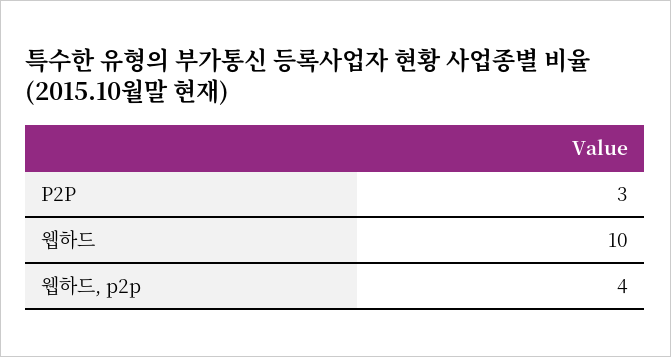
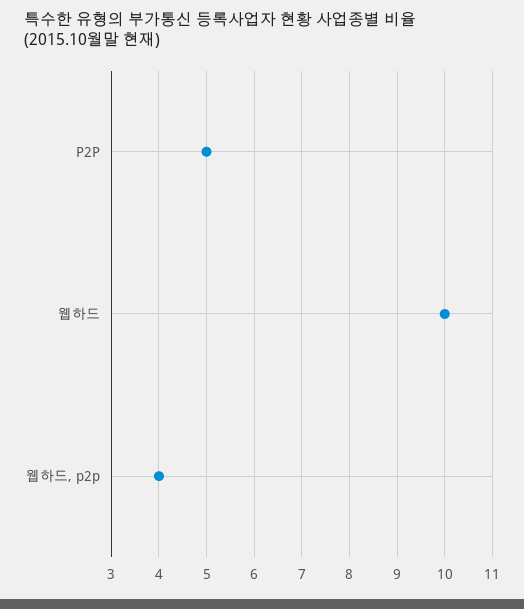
P2P: 3 -> 5

